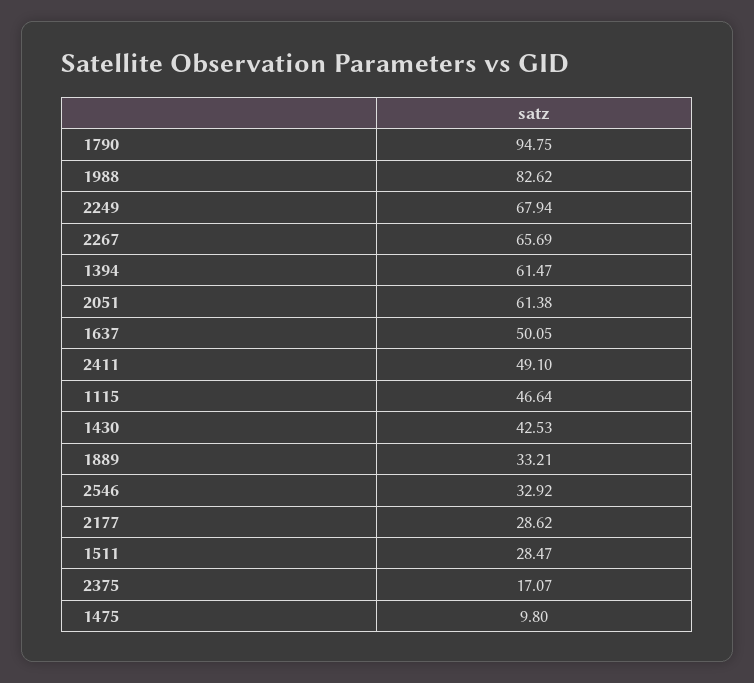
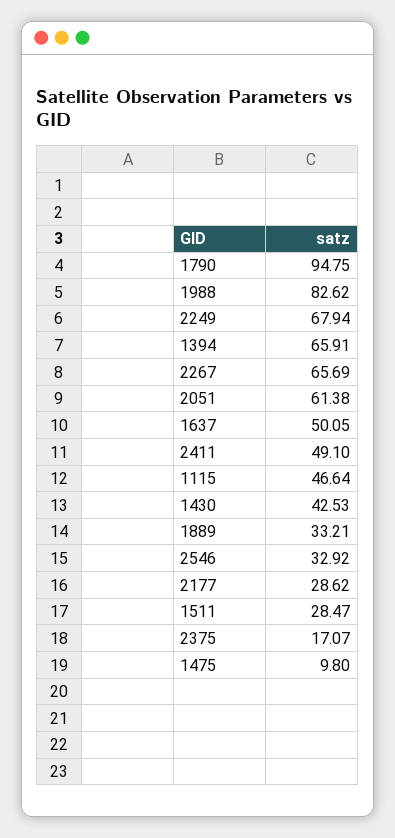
1394: 61.47 -> 65.91

